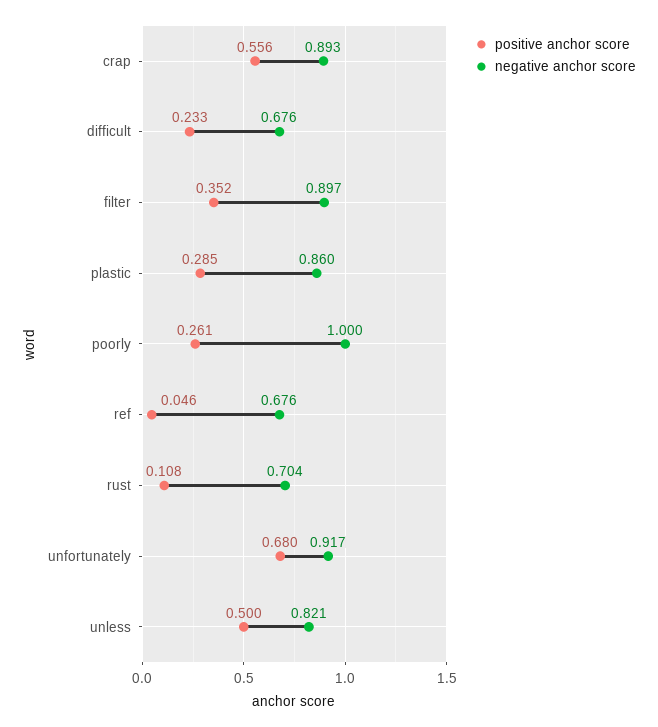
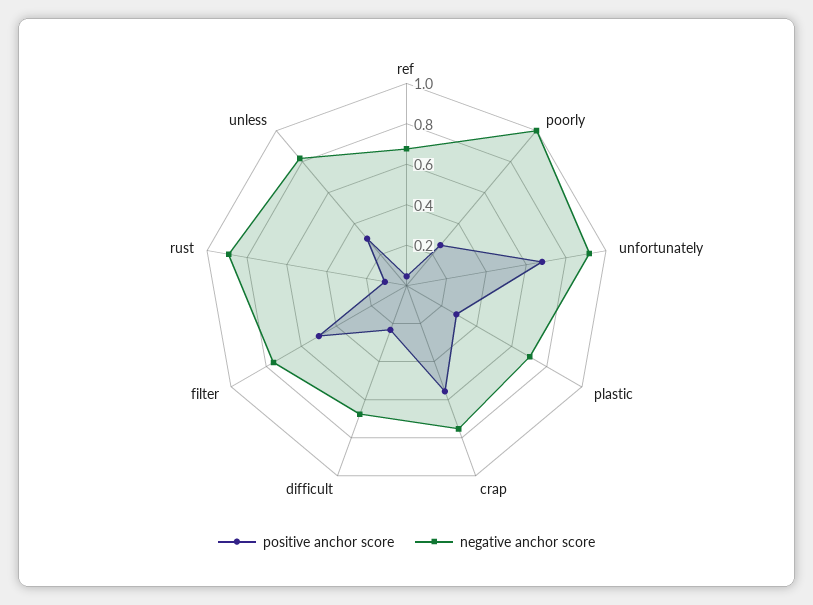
negative anchor score, crap: 0.893 -> 0.75
positive anchor score, filter: 0.352 -> 0.5
negative anchor score, filter: 0.897 -> 0.75
negative anchor score, plastic: 0.86 -> 0.7
negative anchor score, rust: 0.704 -> 0.9
positive anchor score, unless: 0.5 -> 0.3

